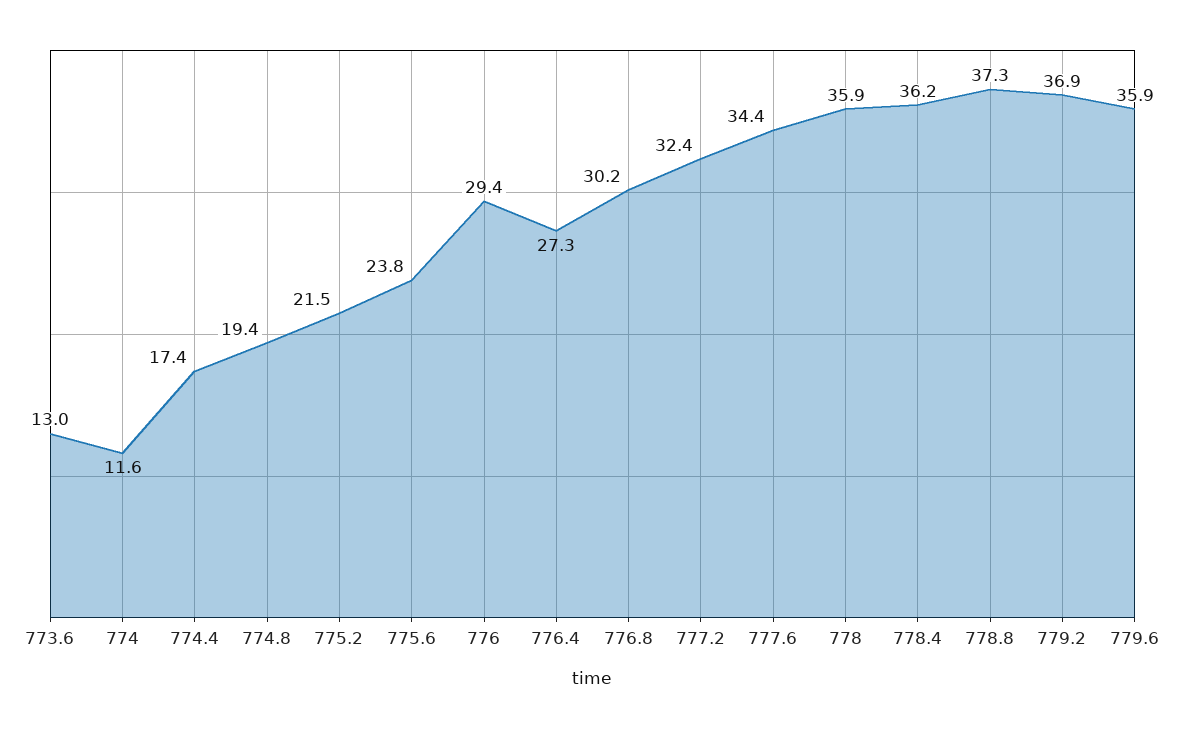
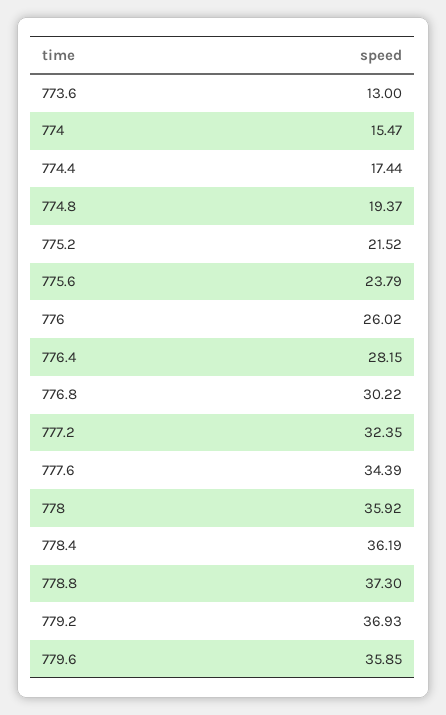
774: 11.6 -> 15.47
776: 29.4 -> 26.02
776.4: 27.3 -> 28.15

